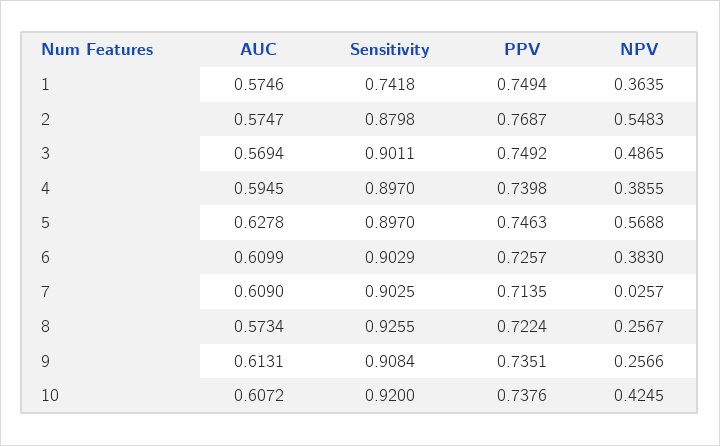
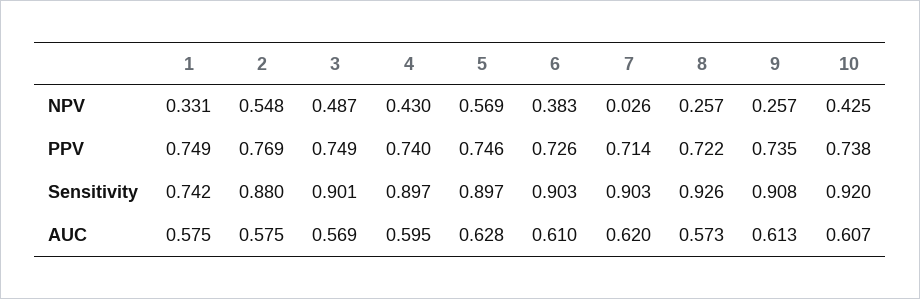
NPV, 1: 0.3635 -> 0.331
NPV, 4: 0.3855 -> 0.43
AUC, 7: 0.609 -> 0.62

